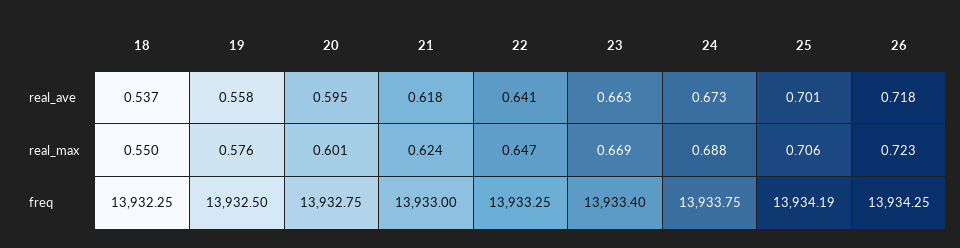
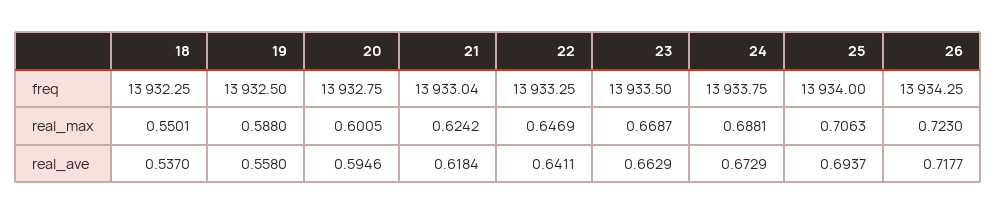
25, real_ave: 0.701 -> 0.6937
19, real_max: 0.576 -> 0.588
21, freq: 13933 -> 13933.04
23, freq: 13933.4 -> 13933.5
25, freq: 13934.19 -> 13934

